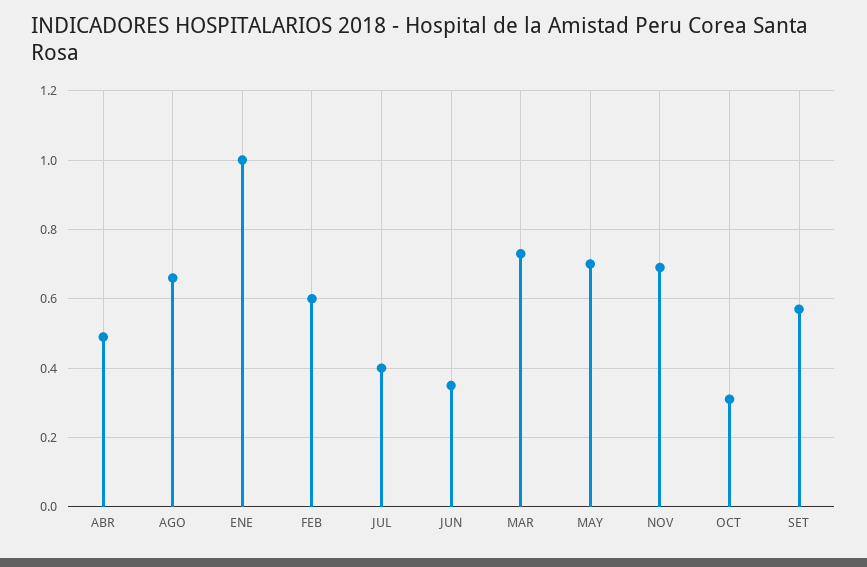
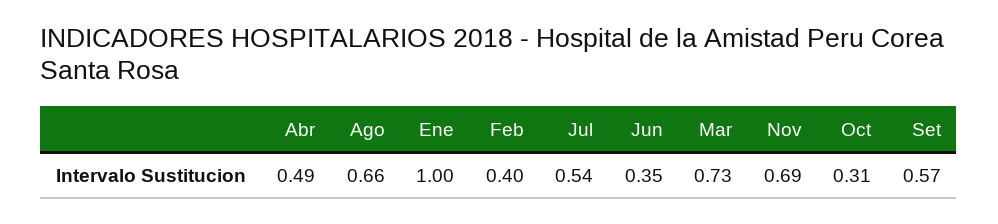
FEB: 0.6 -> 0.4
JUL: 0.4 -> 0.54
MAY: 0.7 -> none

